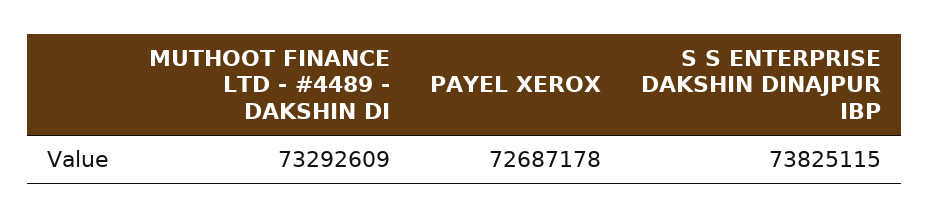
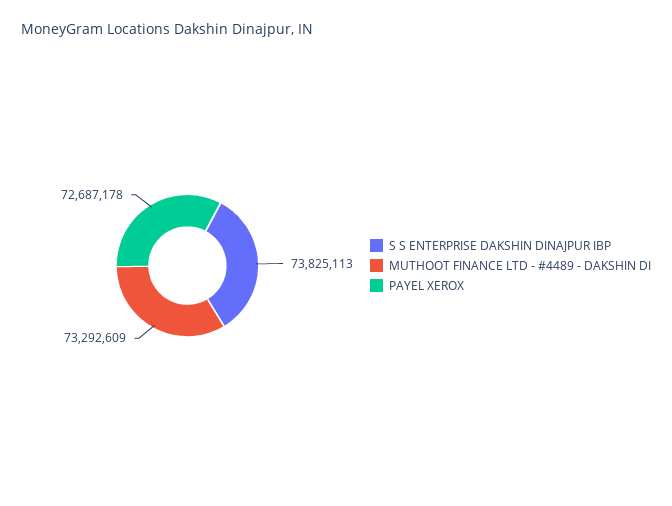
S S ENTERPRISE DAKSHIN DINAJPUR IBP: 73825115 -> 73825113

